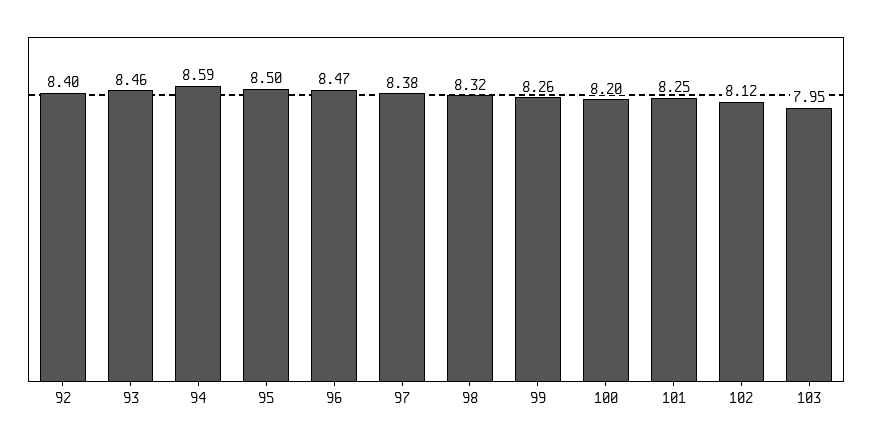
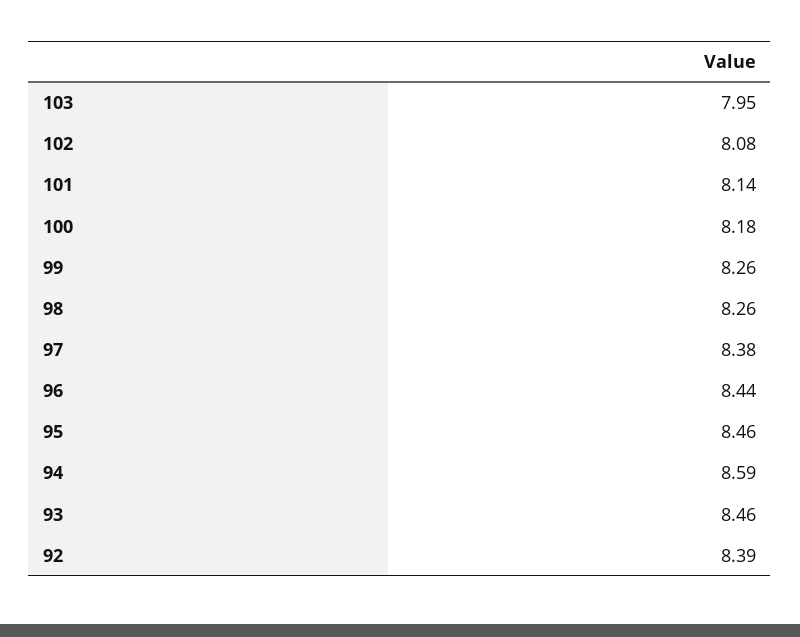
92: 8.4 -> 8.39
95: 8.5 -> 8.46
96: 8.47 -> 8.44
98: 8.32 -> 8.26
100: 8.2 -> 8.18
101: 8.25 -> 8.14
102: 8.12 -> 8.08

